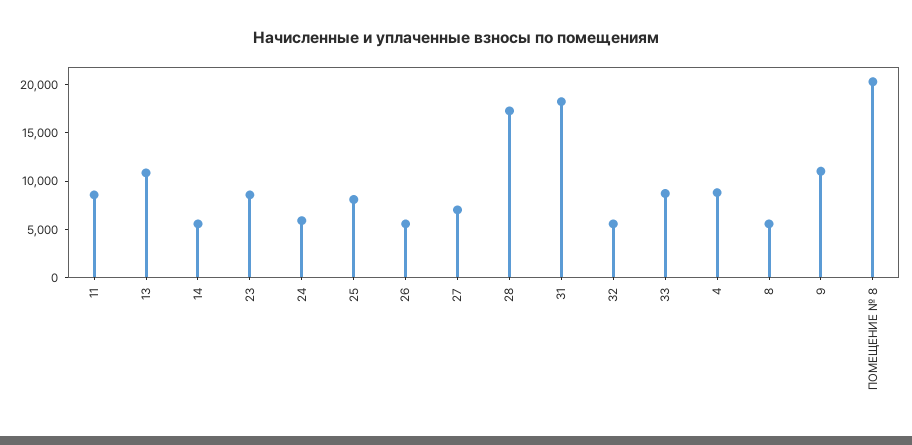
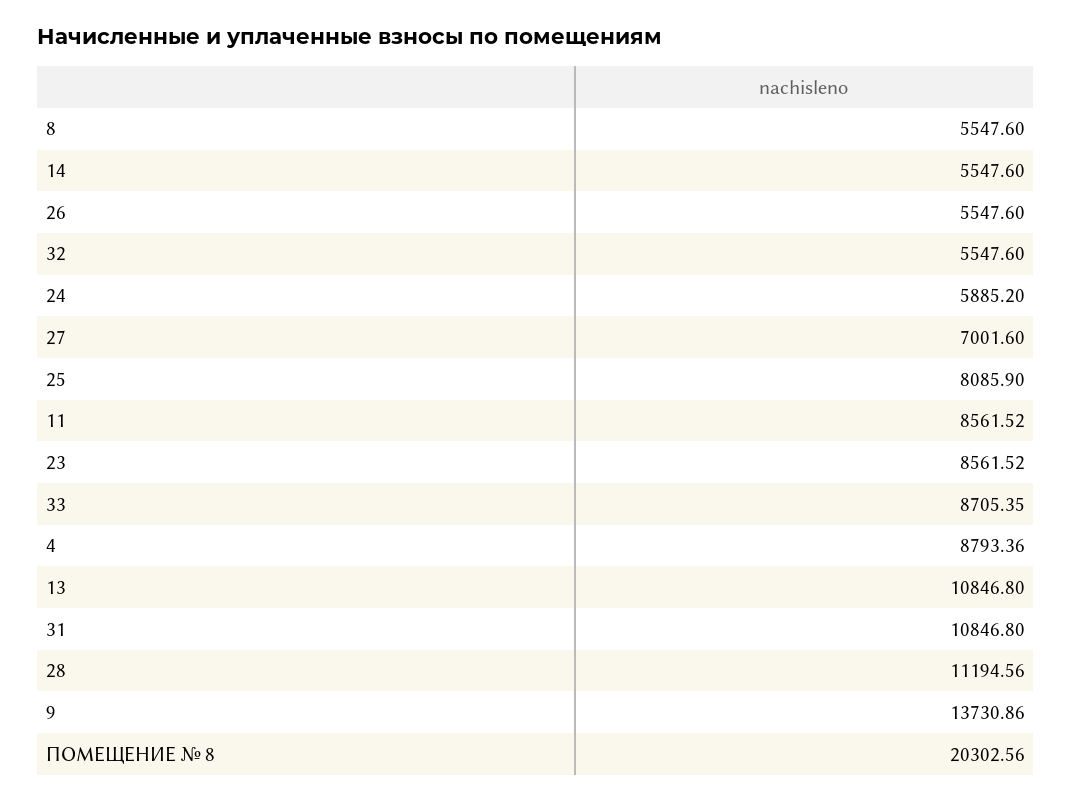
28: 17000 -> 11194.56
31: 18000 -> 10846.8
9: 11000 -> 13730.86

